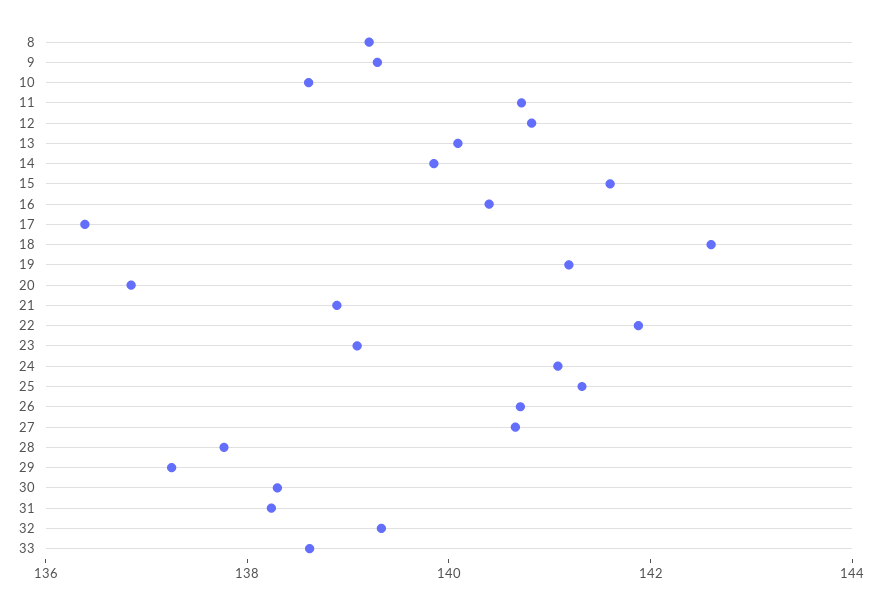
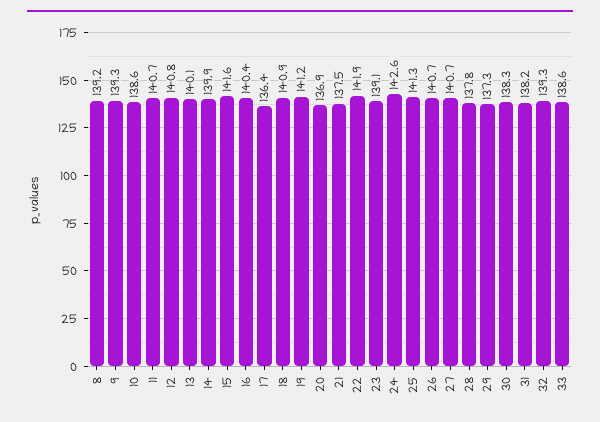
18: 142.5 -> 140.9
21: 139 -> 137.5
24: 141 -> 142.6

